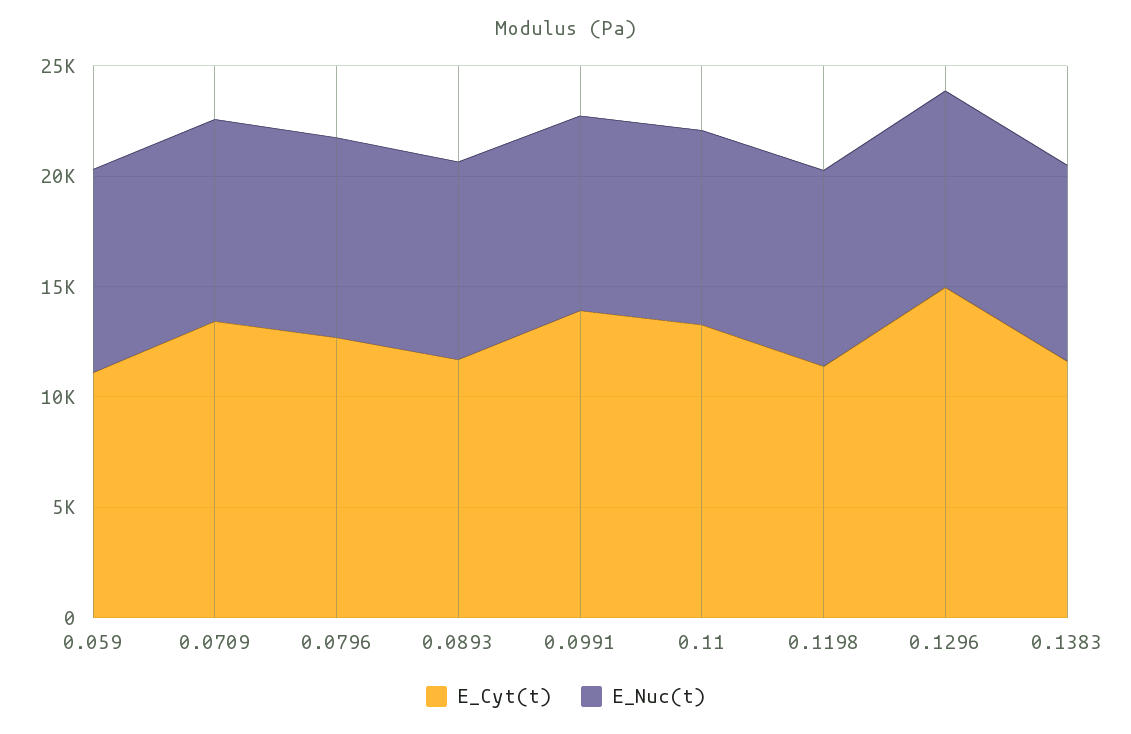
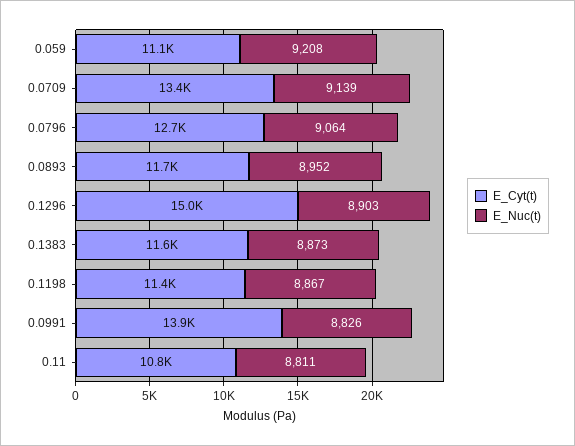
E_Cyt(t), 0.11: 13000 -> 10800

